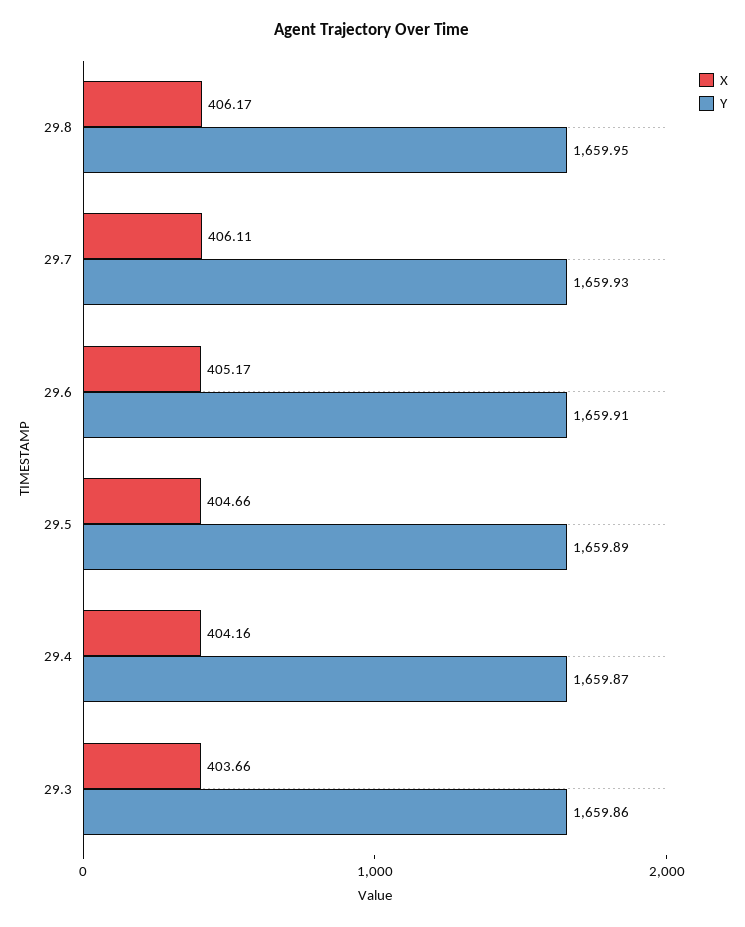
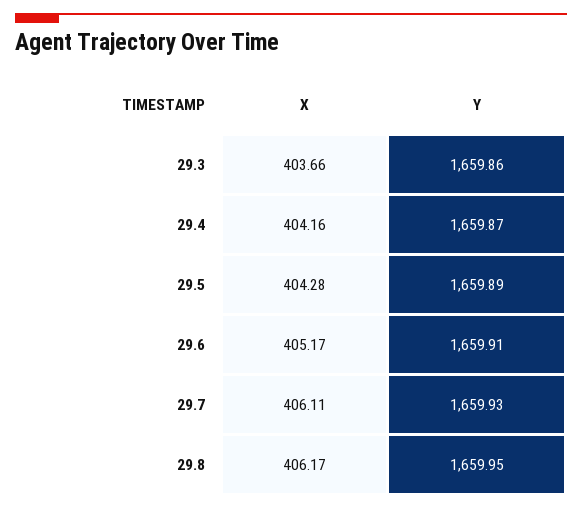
X, 29.5: 404.66 -> 404.28

